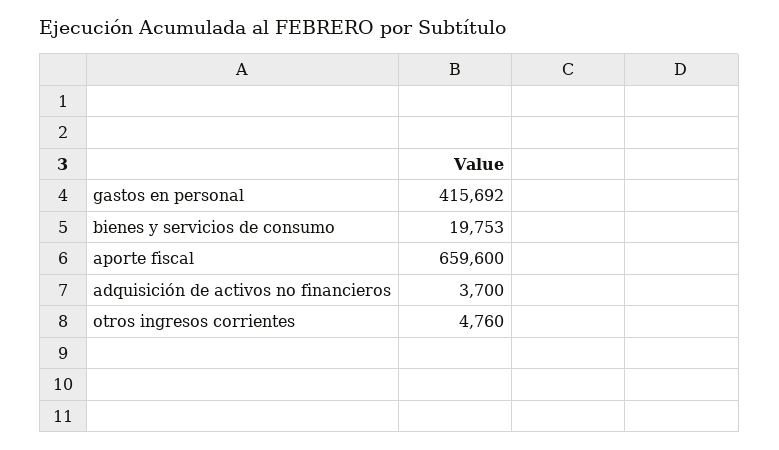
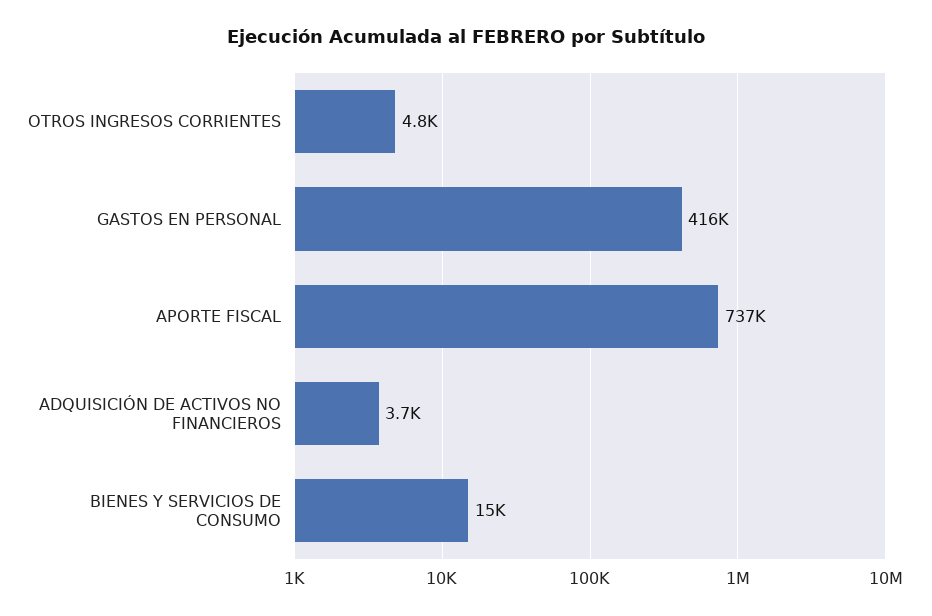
bienes y servicios de consumo: 19753 -> 15000
aporte fiscal: 659600 -> 737000

